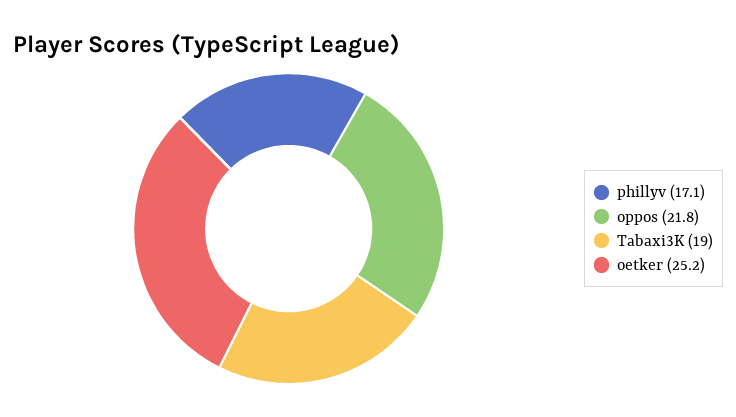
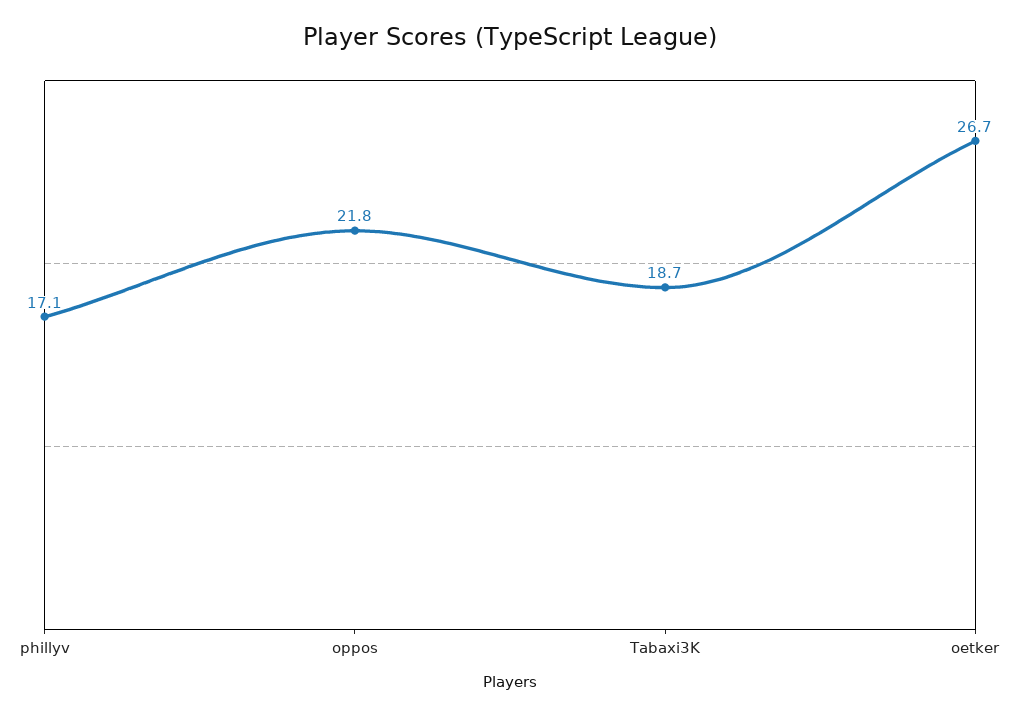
Tabaxi3K: 19 -> 18.7
oetker: 25.2 -> 26.7

